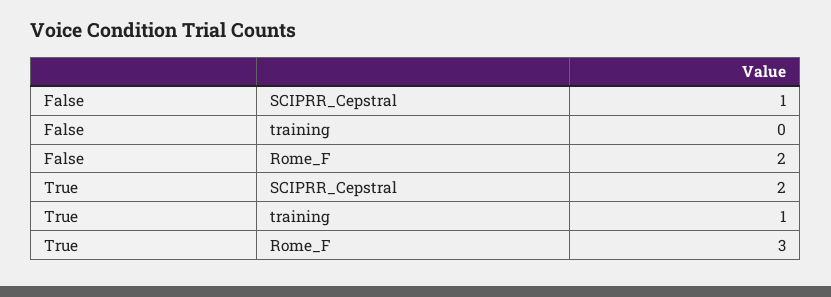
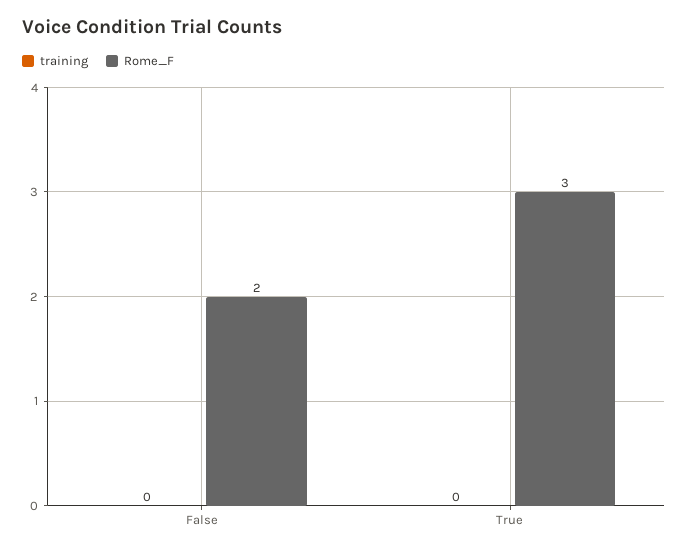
SCIPRR_Cepstral, False: 1 -> none
SCIPRR_Cepstral, True: 2 -> none
training, True: 1 -> 0

